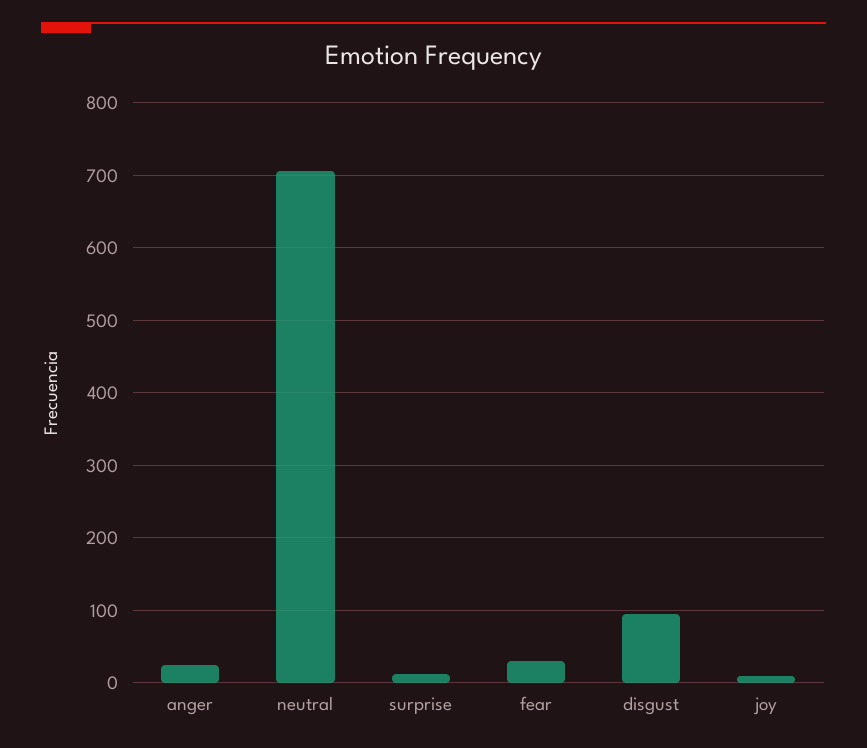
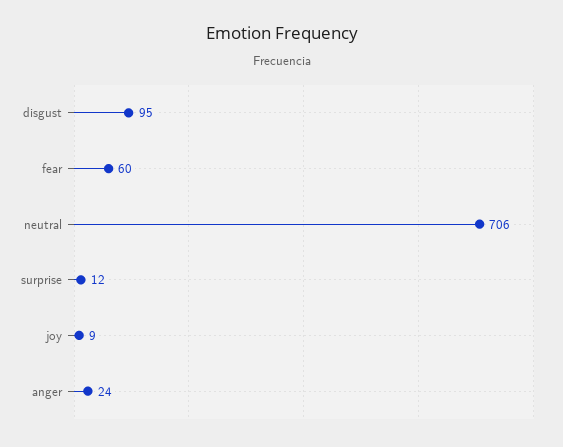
fear: 30 -> 60

